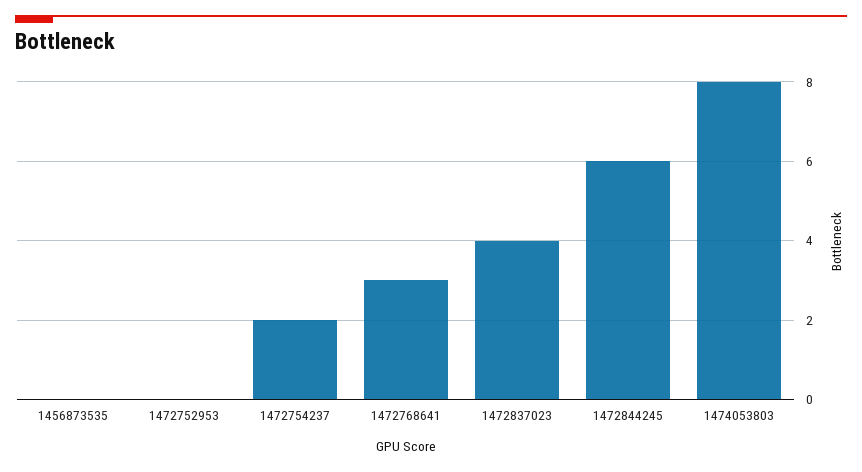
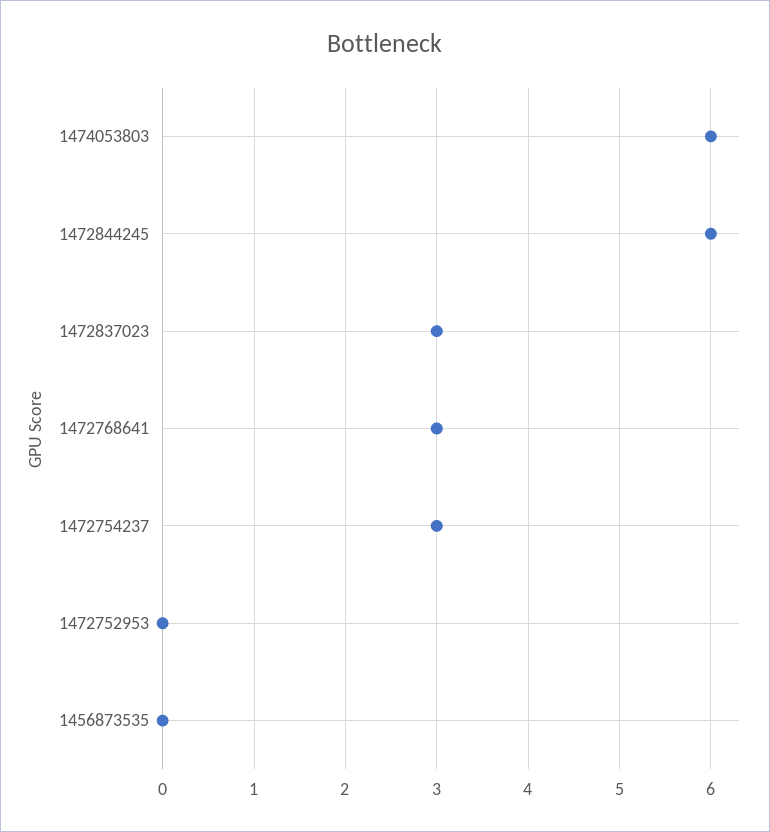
1472754237: 2 -> 3
1472837023: 4 -> 3
1474053803: 8 -> 6

